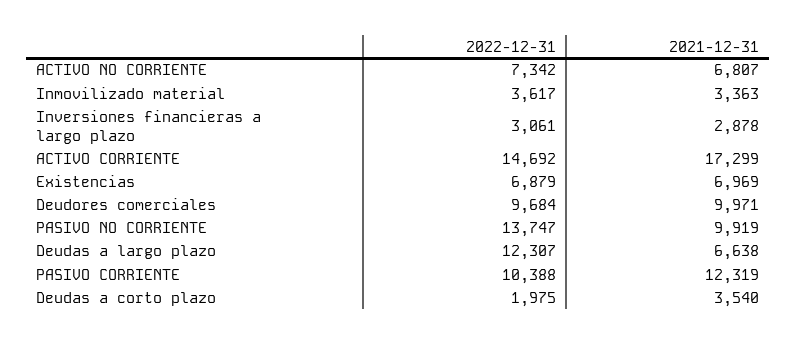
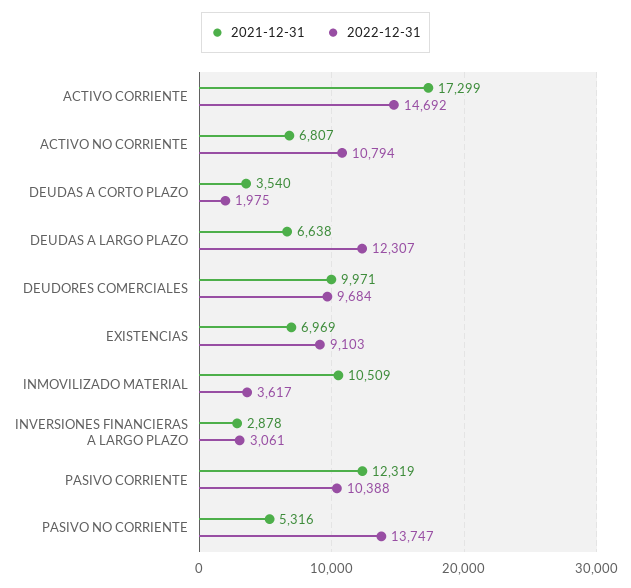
2022-12-31, ACTIVO NO CORRIENTE: 7342 -> 10794
2021-12-31, Inmovilizado material: 3363 -> 10509
2022-12-31, Existencias: 6879 -> 9103
2021-12-31, PASIVO NO CORRIENTE: 9919 -> 5316

